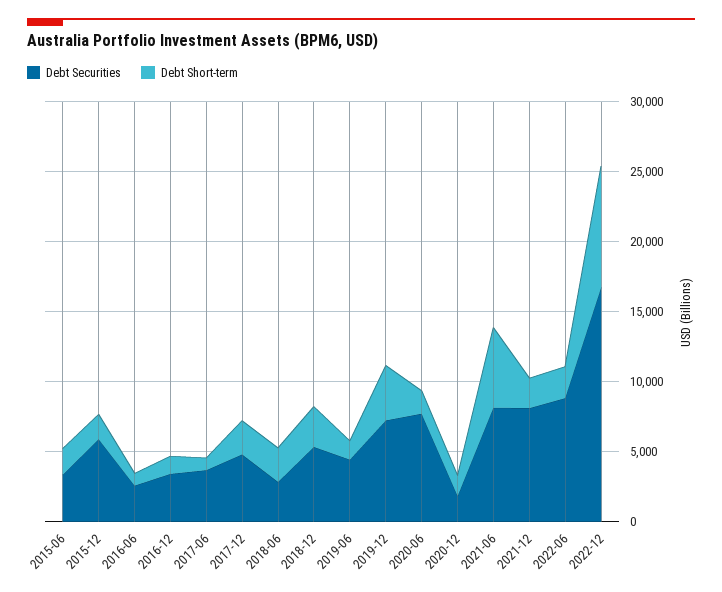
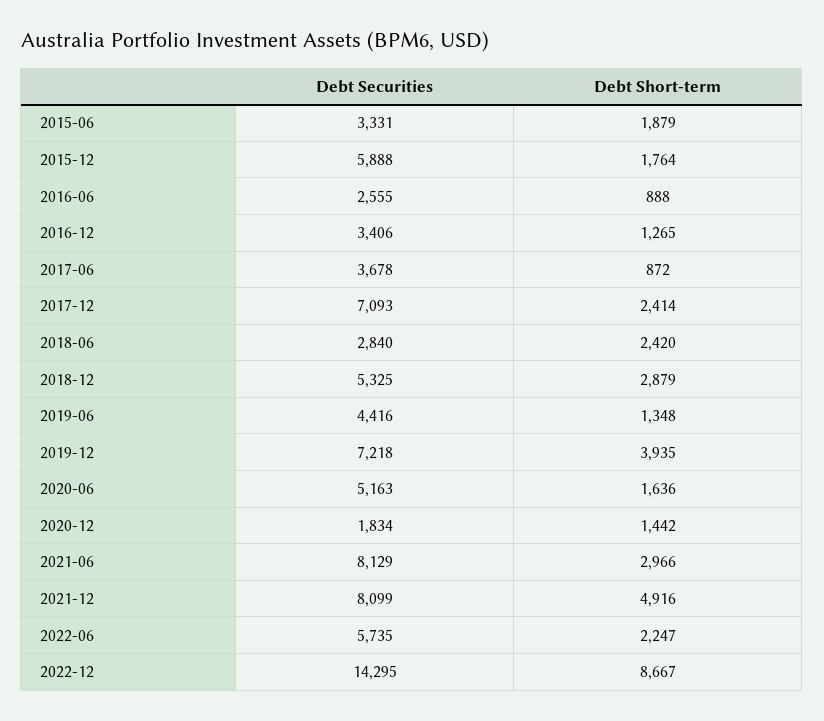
Debt Securities, 2017-12: 5000 -> 7093
Debt Securities, 2020-06: 8000 -> 5163
Debt Short-term, 2021-06: 6000 -> 2966
Debt Short-term, 2021-12: 2000 -> 4916
Debt Securities, 2022-06: 9000 -> 5735
Debt Securities, 2022-12: 17000 -> 14295

